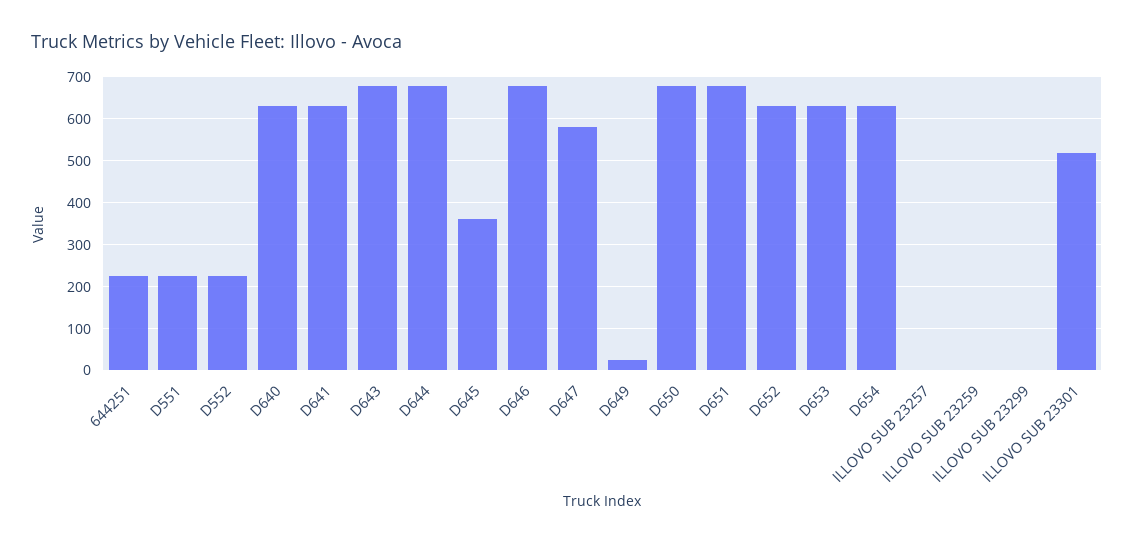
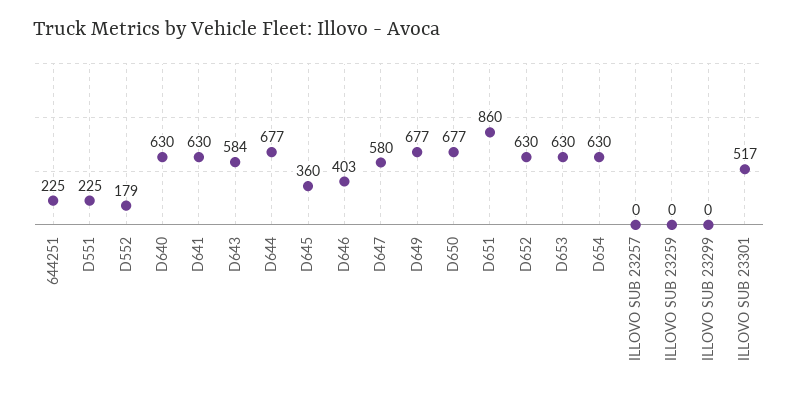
D552: 220 -> 179
D643: 680 -> 584
D646: 680 -> 403
D649: 20 -> 677
D651: 680 -> 860

